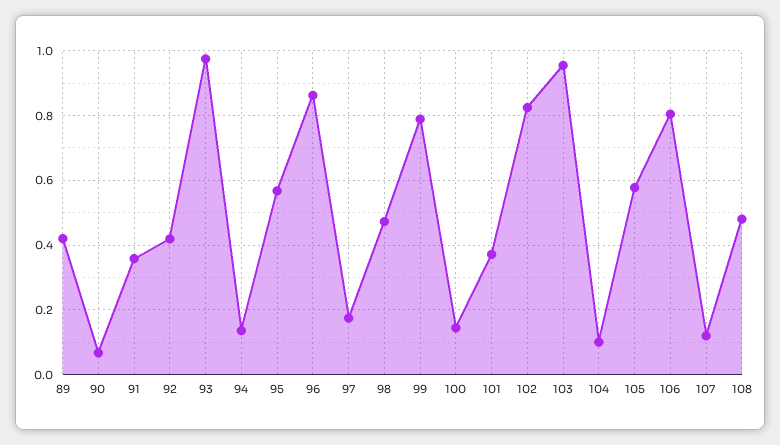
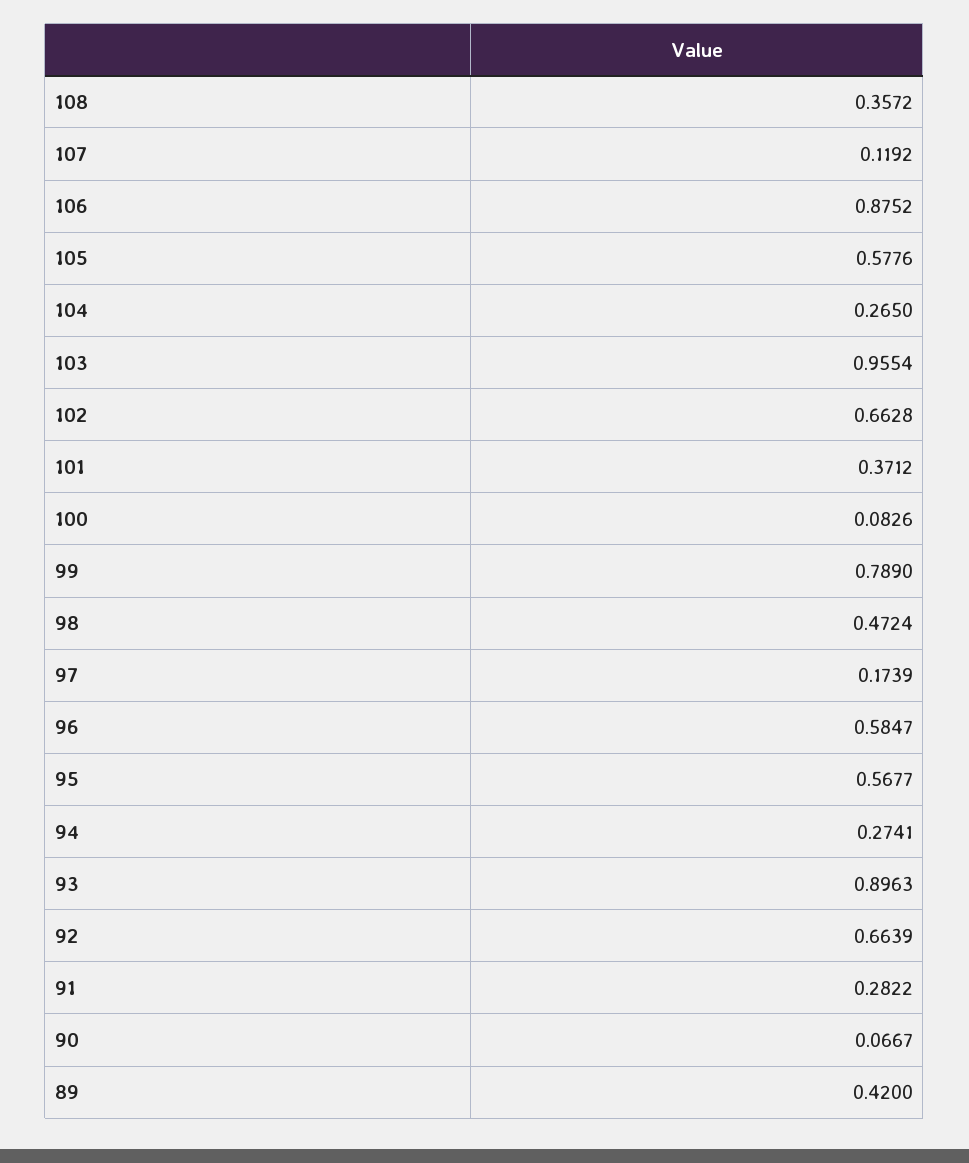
91: 0.36 -> 0.2822
92: 0.42 -> 0.6639
93: 0.98 -> 0.8963
94: 0.14 -> 0.2741
96: 0.86 -> 0.5847
100: 0.14 -> 0.0826
102: 0.82 -> 0.6628
104: 0.1 -> 0.265
106: 0.8 -> 0.8752
108: 0.48 -> 0.3572

